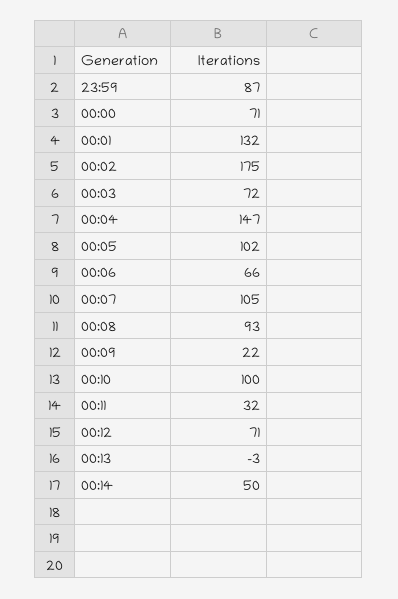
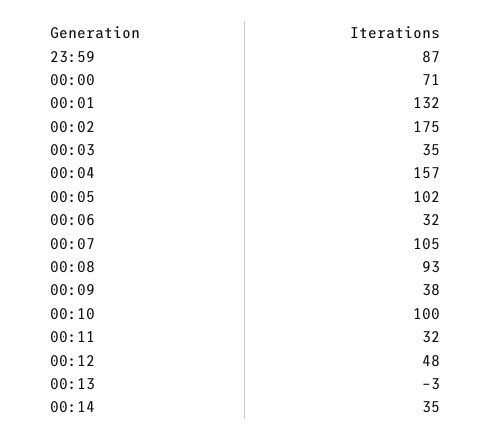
00:03: 72 -> 35
00:04: 147 -> 157
00:06: 66 -> 32
00:09: 22 -> 38
00:12: 71 -> 48
00:14: 50 -> 35

